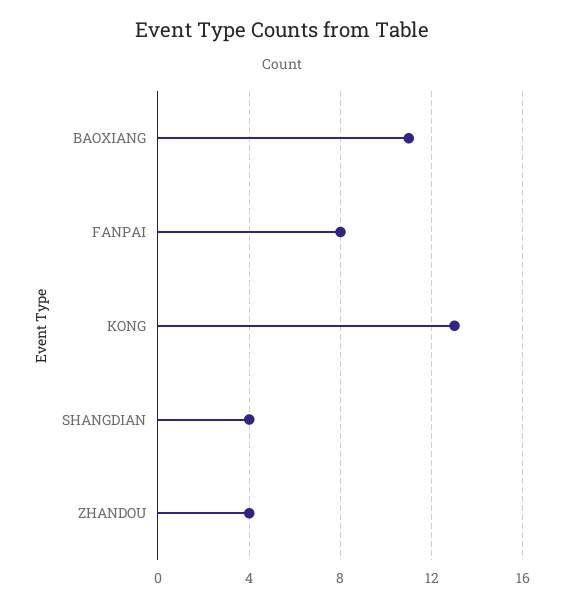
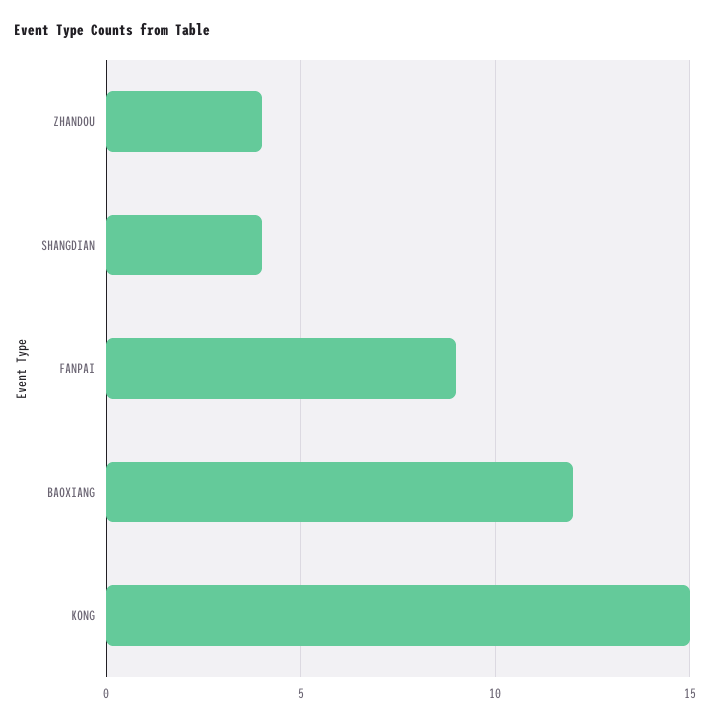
BAOXIANG: 11 -> 12
FANPAI: 8 -> 9
KONG: 13 -> 15

